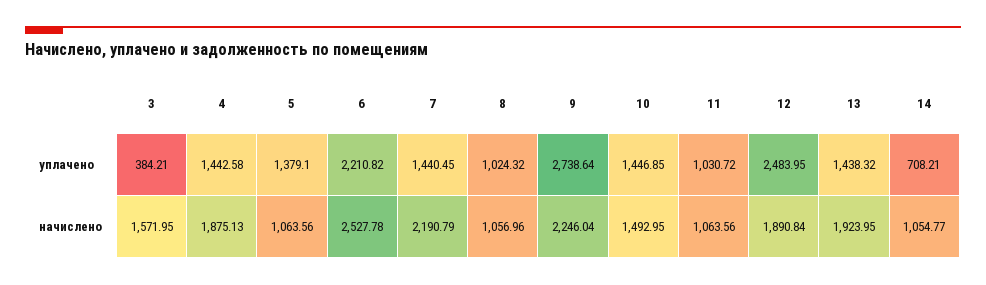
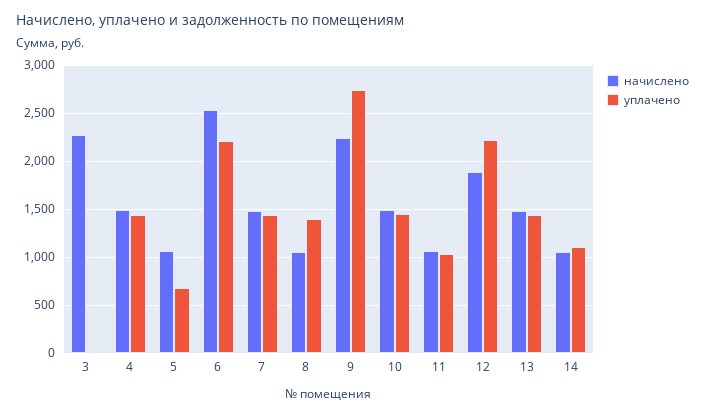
уплачено, 3: 384.21 -> 0
уплачено, 5: 1379.1 -> 700
уплачено, 8: 1024.32 -> 1400
уплачено, 12: 2483.95 -> 2200
уплачено, 14: 708.21 -> 1100
начислено, 3: 1571.95 -> 2300
начислено, 4: 1875.13 -> 1500
начислено, 7: 2190.79 -> 1500
начислено, 13: 1923.95 -> 1500

